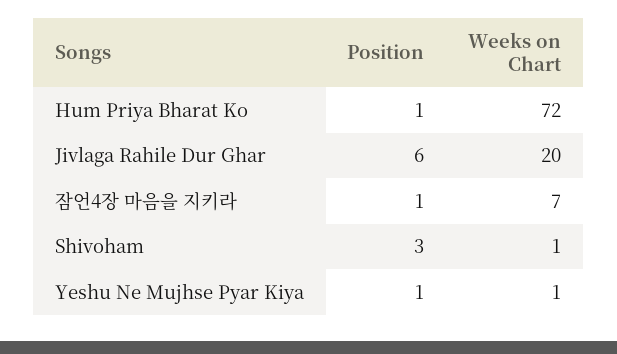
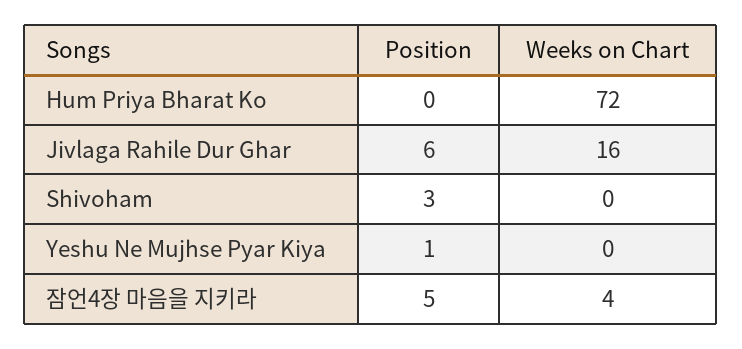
Position, Hum Priya Bharat Ko: 1 -> 0
Weeks on Chart, Jivlaga Rahile Dur Ghar: 20 -> 16
Position, 잠언4장 마음을 지키라: 1 -> 5
Weeks on Chart, 잠언4장 마음을 지키라: 7 -> 4
Weeks on Chart, Shivoham: 1 -> 0
Weeks on Chart, Yeshu Ne Mujhse Pyar Kiya: 1 -> 0

